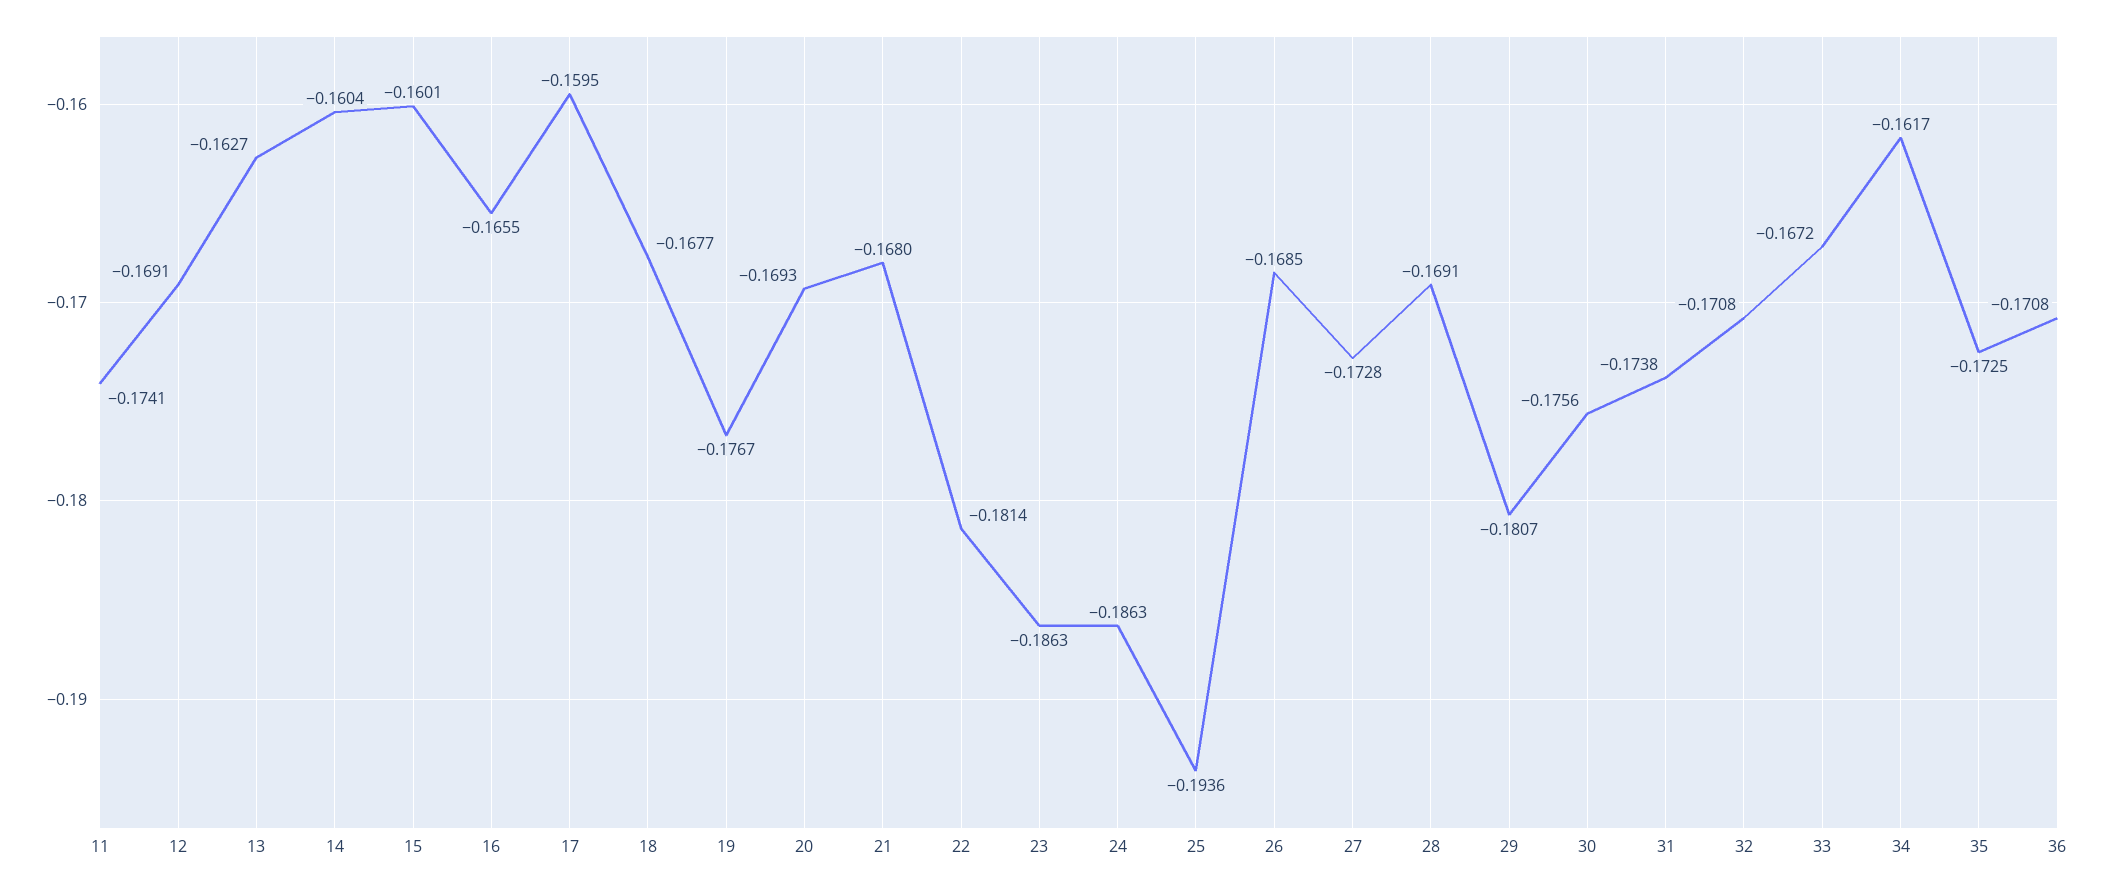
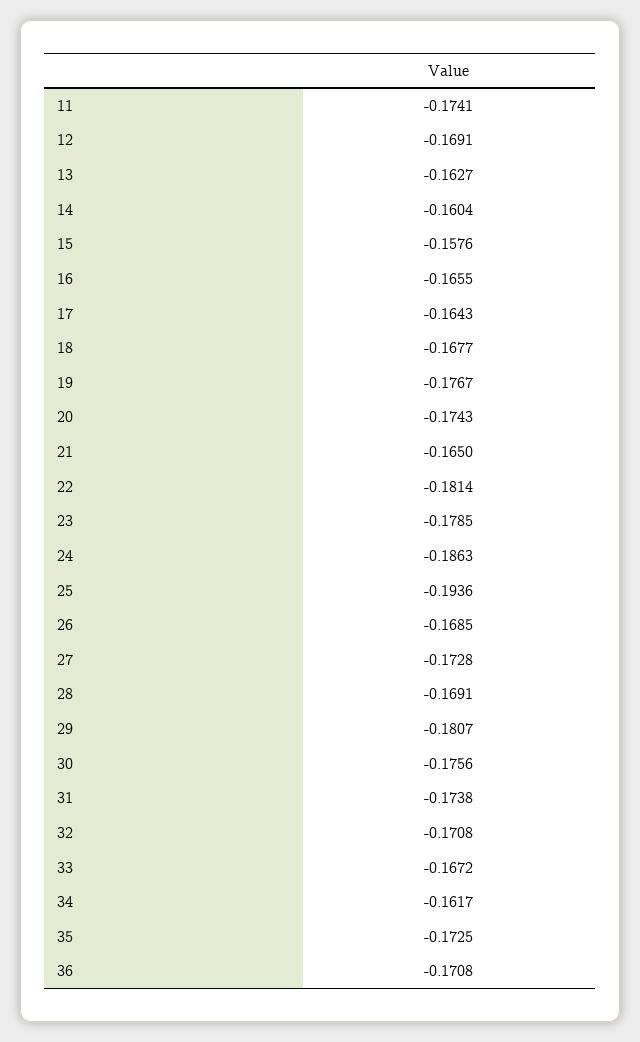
15: -0.1601 -> -0.1576
17: -0.1595 -> -0.1643
20: -0.1693 -> -0.1743
21: -0.168 -> -0.165
23: -0.1863 -> -0.1785

